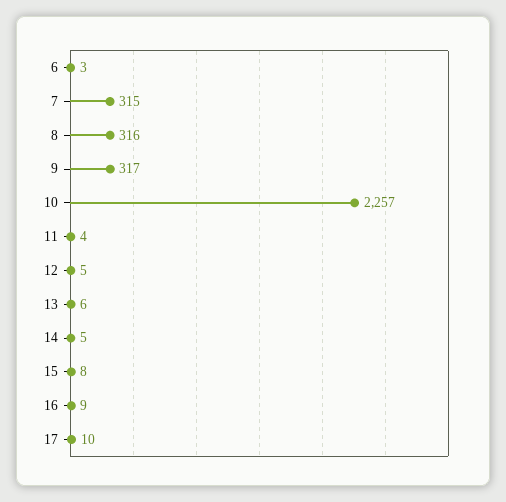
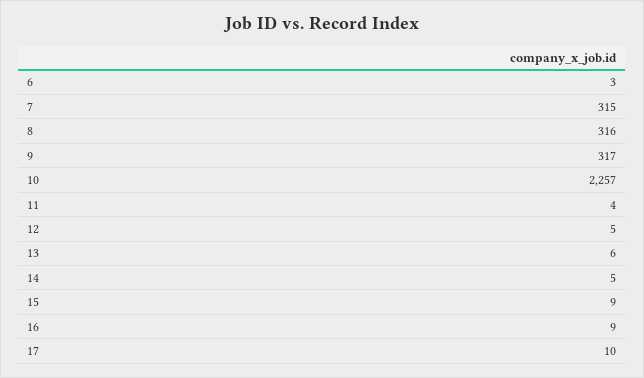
15: 8 -> 9

